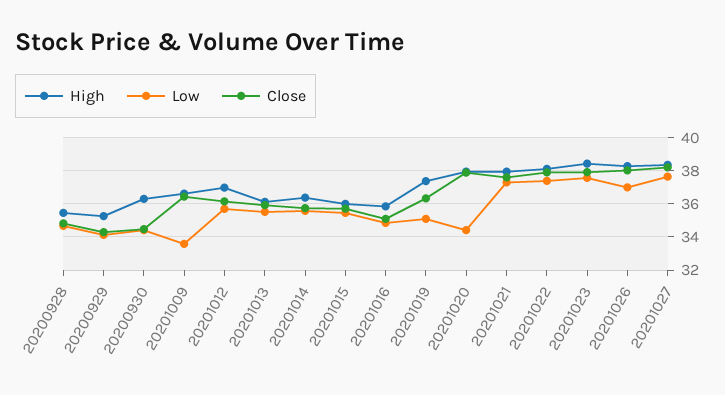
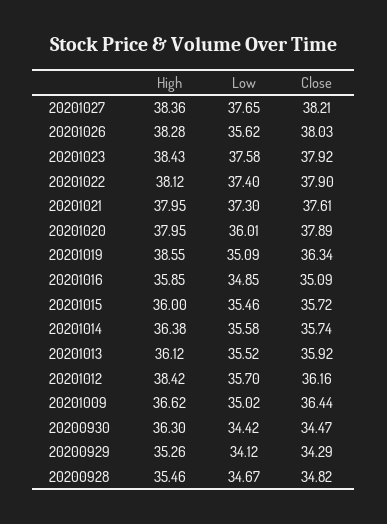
Low, 20201009: 33.5 -> 35.02
High, 20201012: 37 -> 38.42
High, 20201019: 37.5 -> 38.55
Low, 20201020: 34.5 -> 36.01
Low, 20201026: 37 -> 35.62

